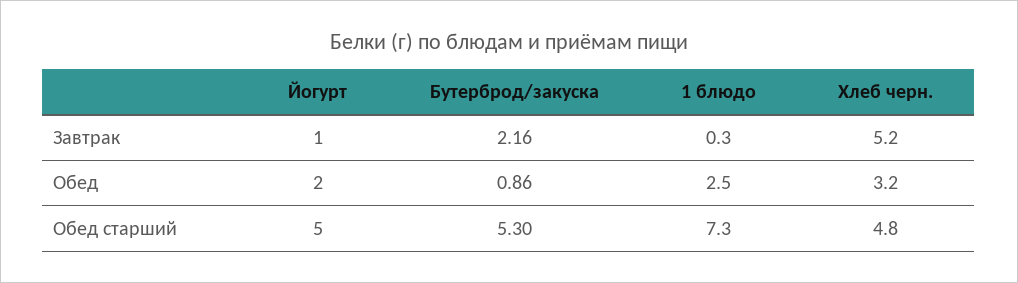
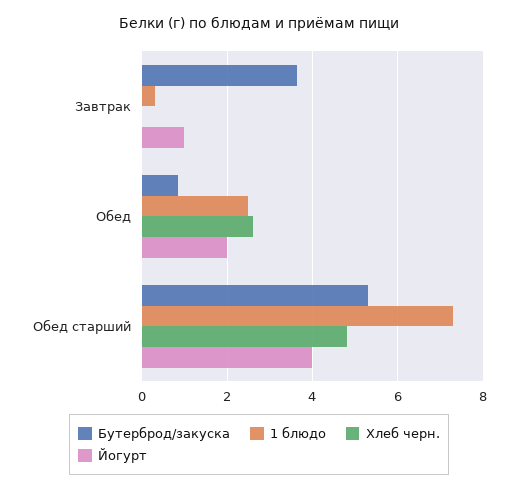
Бутерброд/закуска, Завтрак: 2.16 -> 3.6
Хлеб черн., Завтрак: 5.2 -> 0
Хлеб черн., Обед: 3.2 -> 2.6
Йогурт, Обед старший: 5 -> 4

